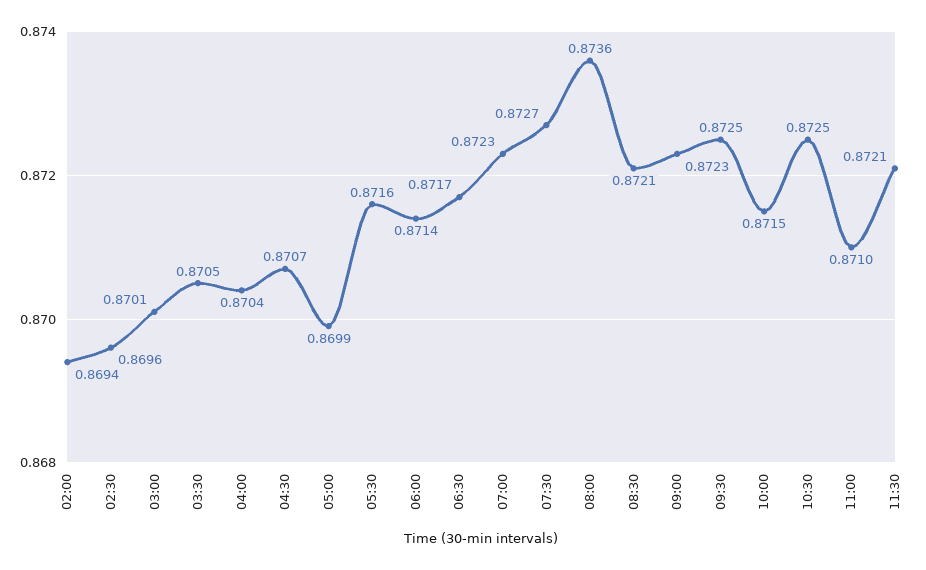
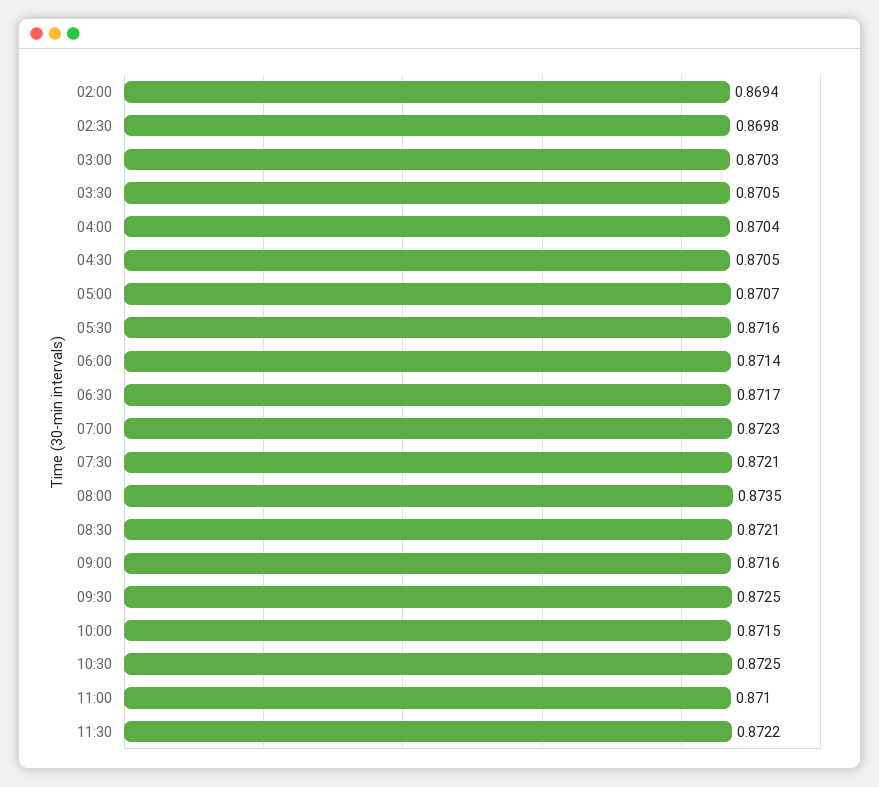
02:30: 0.8696 -> 0.8698
03:00: 0.8701 -> 0.8703
04:30: 0.8707 -> 0.8705
05:00: 0.8699 -> 0.8707
07:30: 0.8727 -> 0.8721
08:00: 0.8736 -> 0.8735
09:00: 0.8723 -> 0.8716
11:30: 0.8721 -> 0.8722

